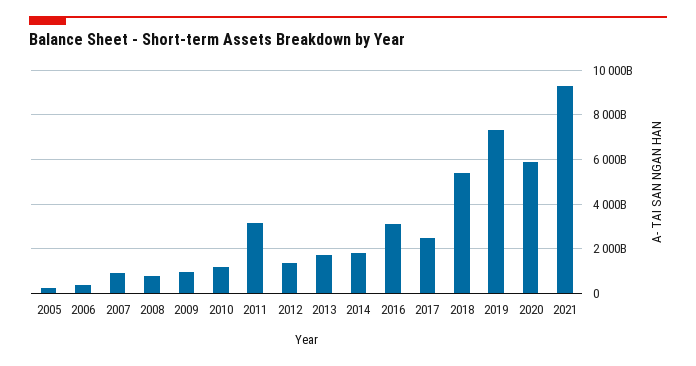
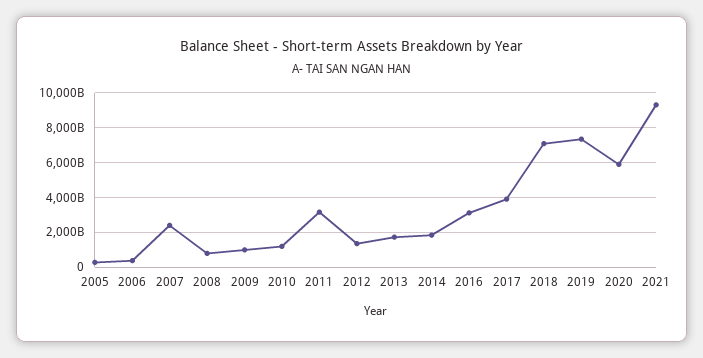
2007: 1000000000000 -> 2500000000000
2017: 2500000000000 -> 4000000000000
2018: 5500000000000 -> 7000000000000

